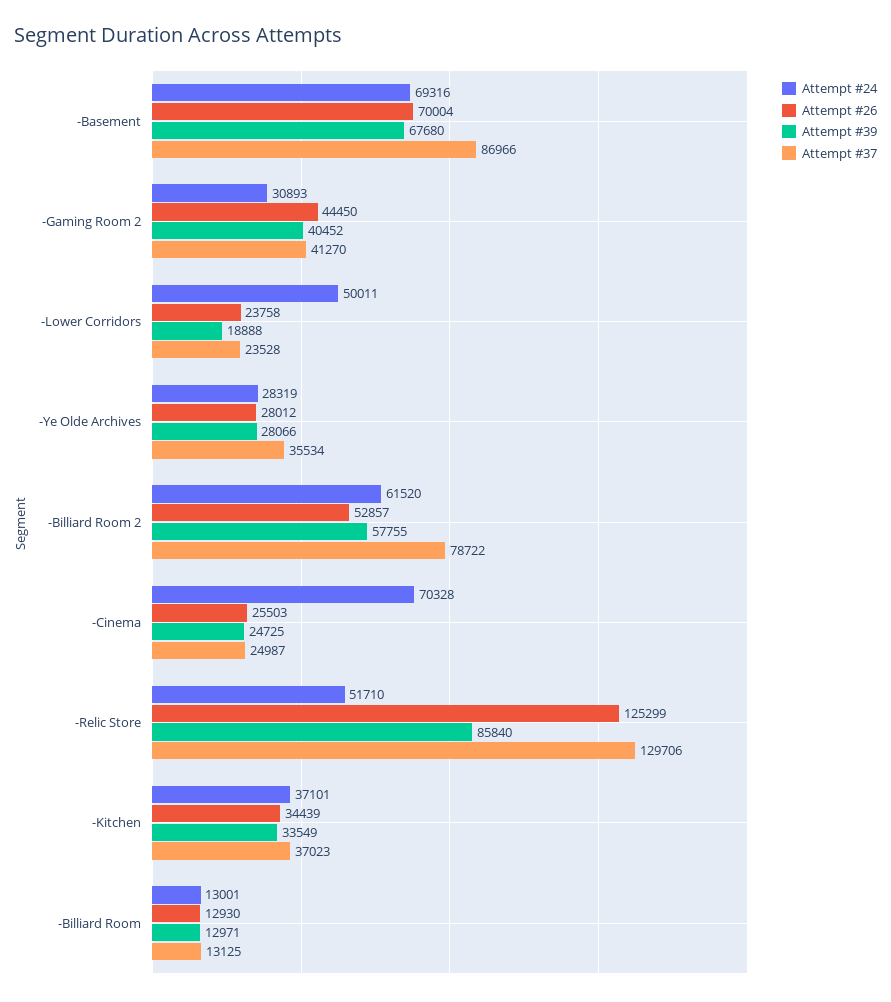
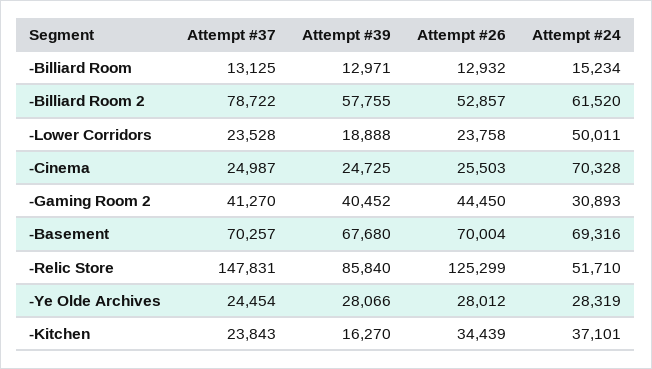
Attempt #37, -Basement: 86966 -> 70257
Attempt #37, -Ye Olde Archives: 35534 -> 24454
Attempt #37, -Relic Store: 129706 -> 147831
Attempt #39, -Kitchen: 33549 -> 16270
Attempt #37, -Kitchen: 37023 -> 23843
Attempt #24, -Billiard Room: 13001 -> 15234
Attempt #26, -Billiard Room: 12930 -> 12932

